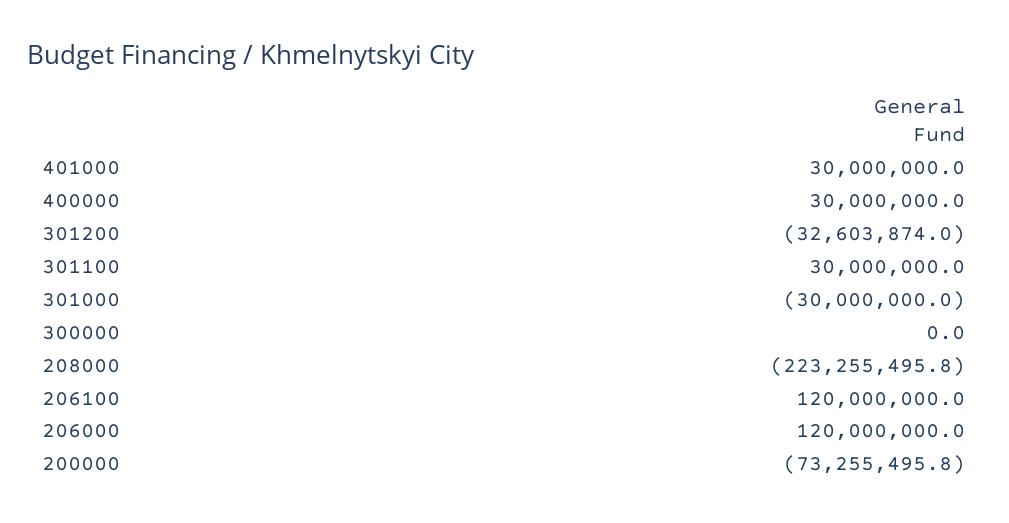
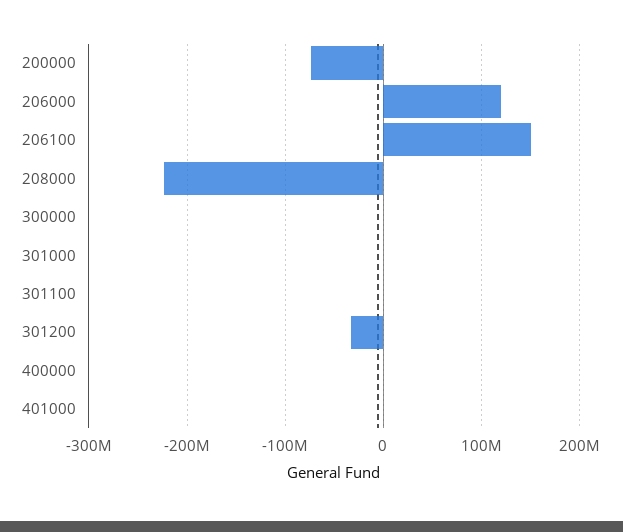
401000: 30000000 -> 0
400000: 30000000 -> 0
301100: 30000000 -> 0
301000: -30000000 -> 0
206100: 120000000 -> 150000000

